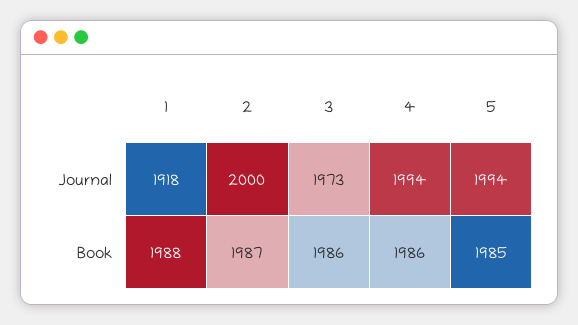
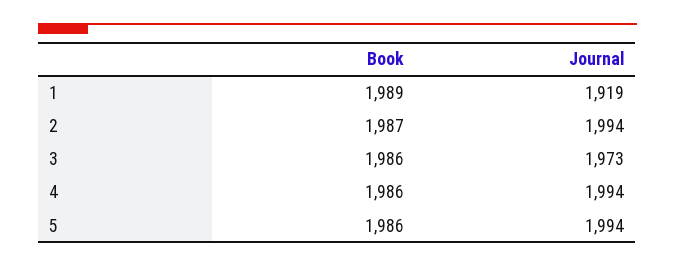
1, Journal: 1918 -> 1919
2, Journal: 2000 -> 1994
1, Book: 1988 -> 1989
5, Book: 1985 -> 1986

